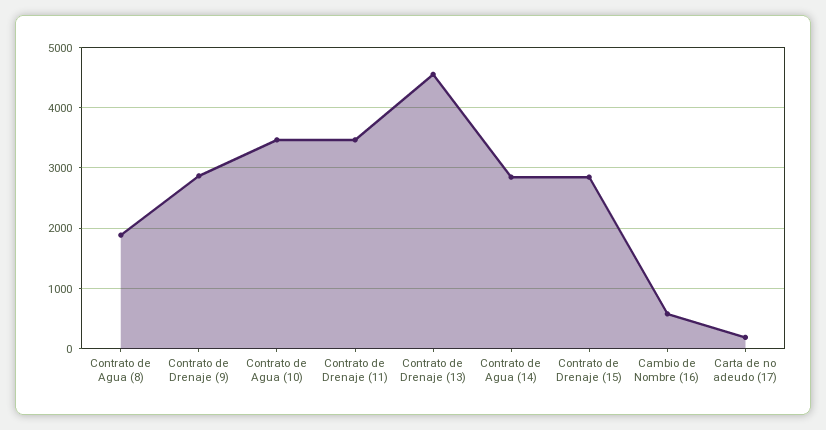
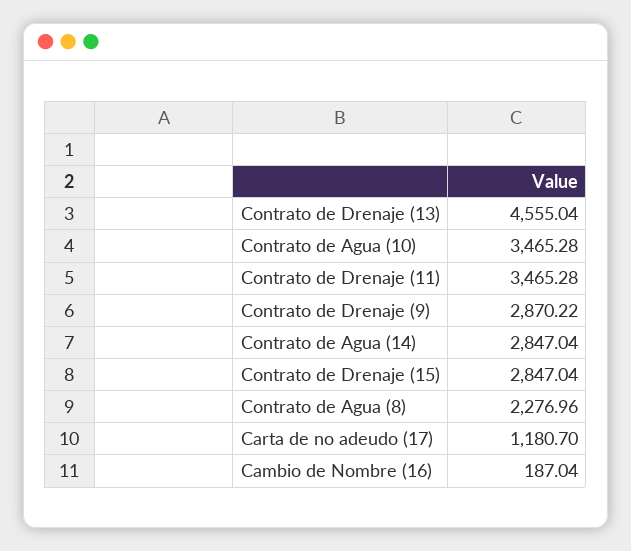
Contrato de Agua (8): 1900 -> 2276.96
Cambio de Nombre (16): 600 -> 187.04
Carta de no adeudo (17): 200 -> 1180.7

